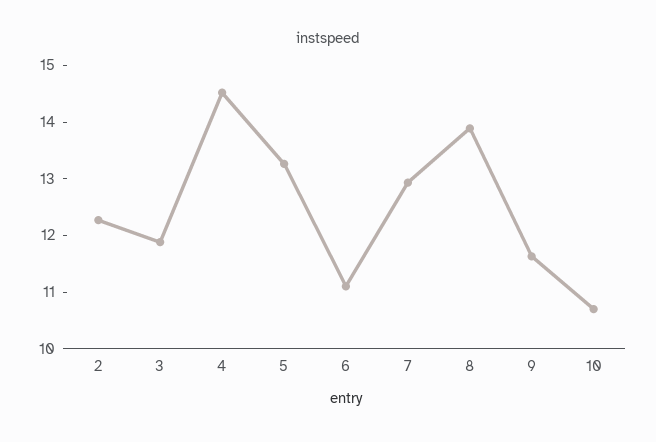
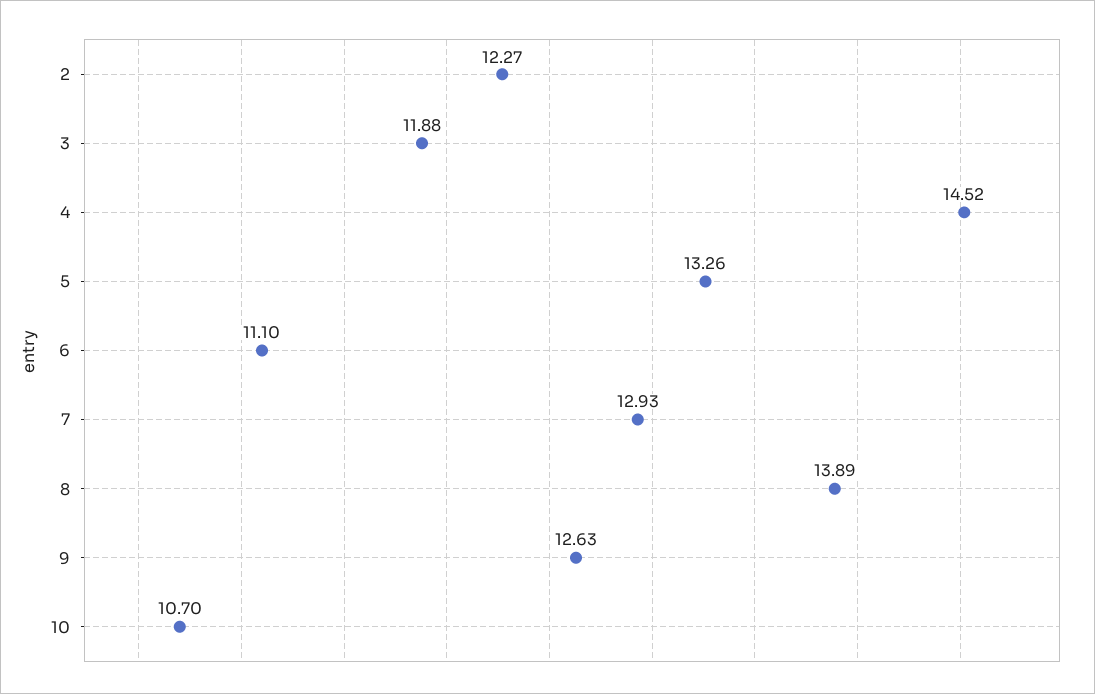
9: 11.6 -> 12.63

